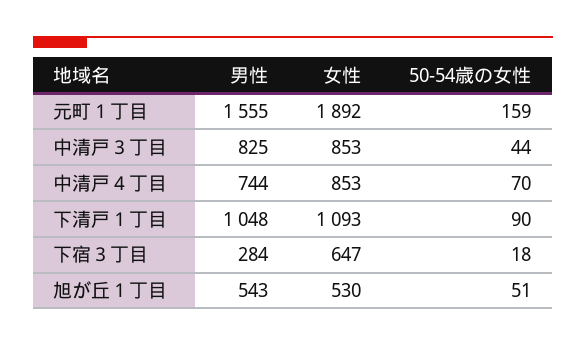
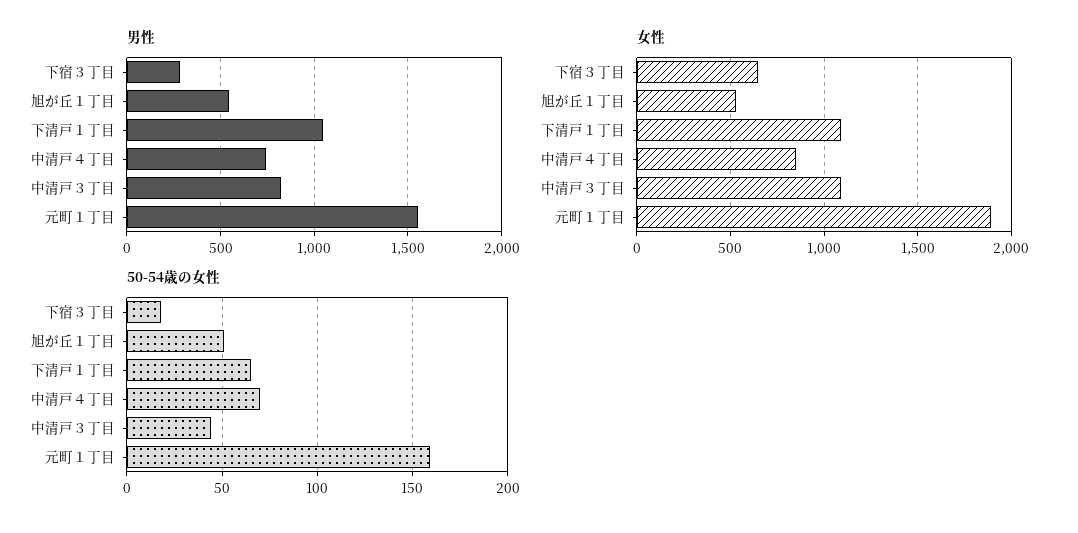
女性, 中清戸３丁目: 853 -> 1100
50-54歳の女性, 下清戸１丁目: 90 -> 65

